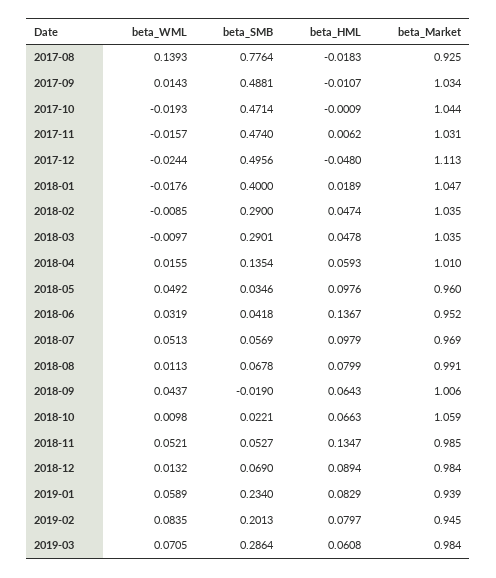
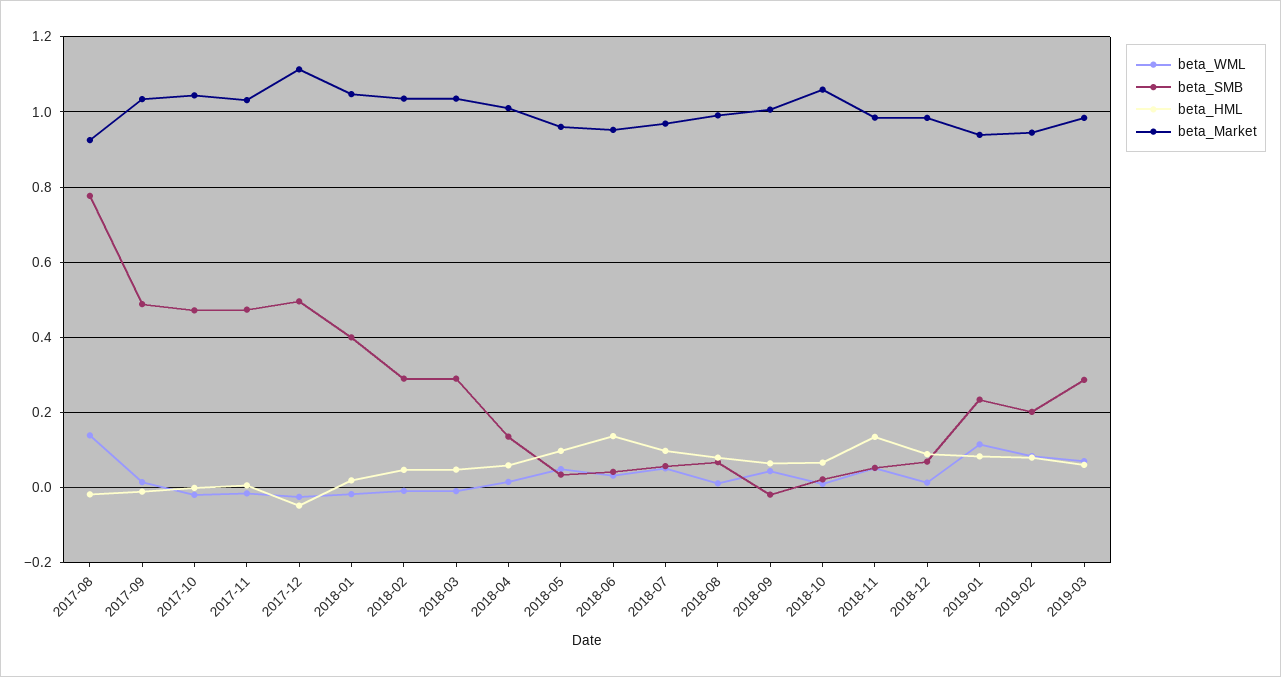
beta_WML, 2019-01: 0.0589 -> 0.12

